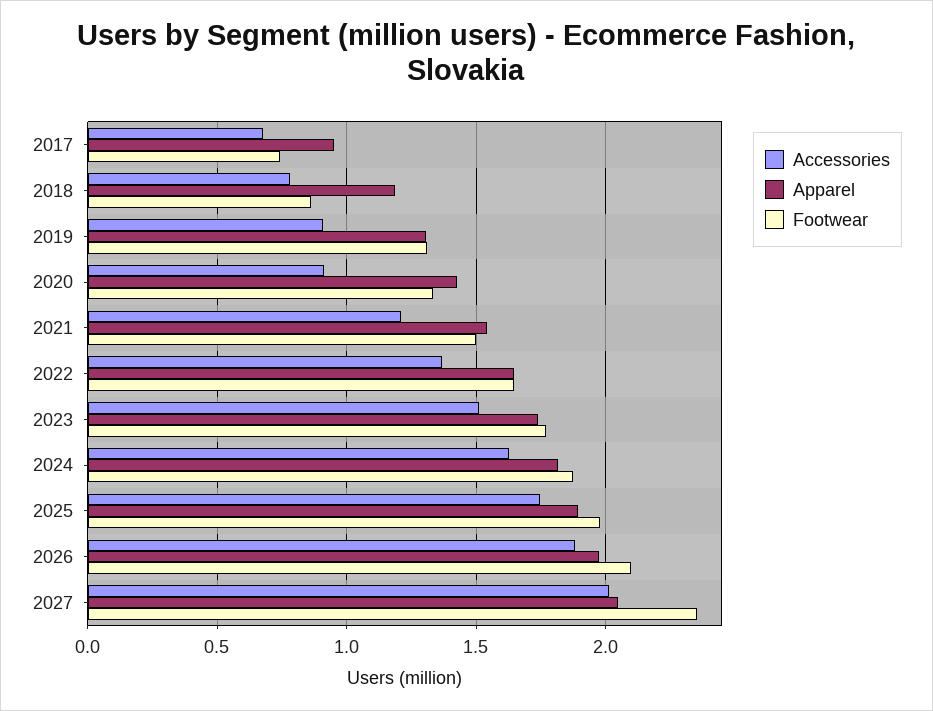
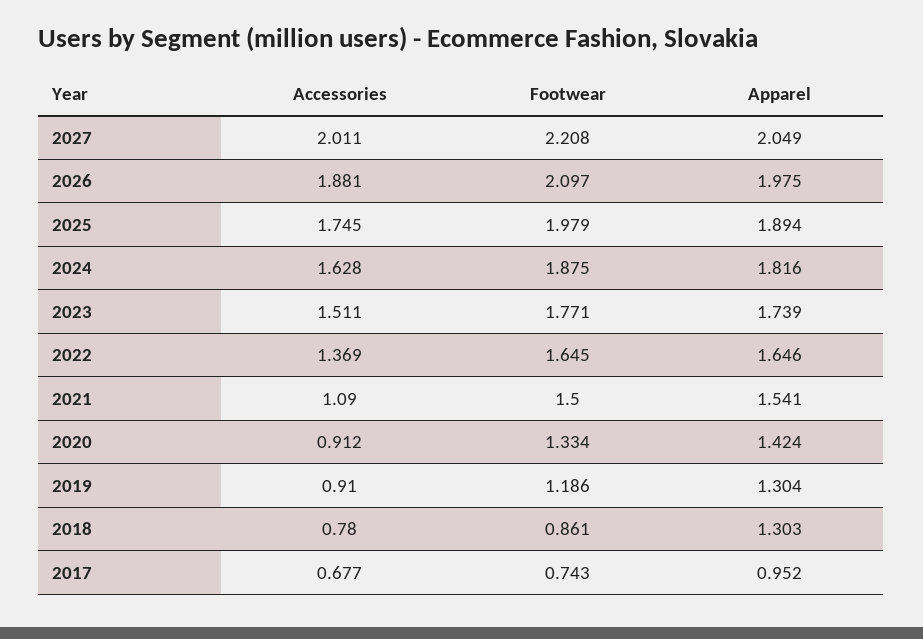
Apparel, 2018: 1.2 -> 1.303
Footwear, 2019: 1.3 -> 1.186
Accessories, 2021: 1.2 -> 1.09
Footwear, 2027: 2.35 -> 2.208

